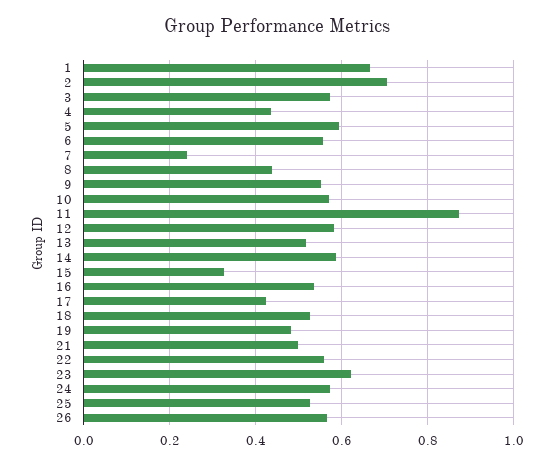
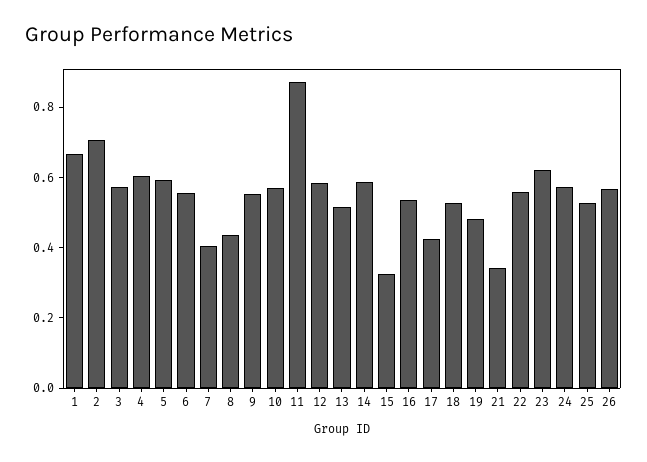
4: 0.44 -> 0.6
7: 0.24 -> 0.4
21: 0.5 -> 0.35

